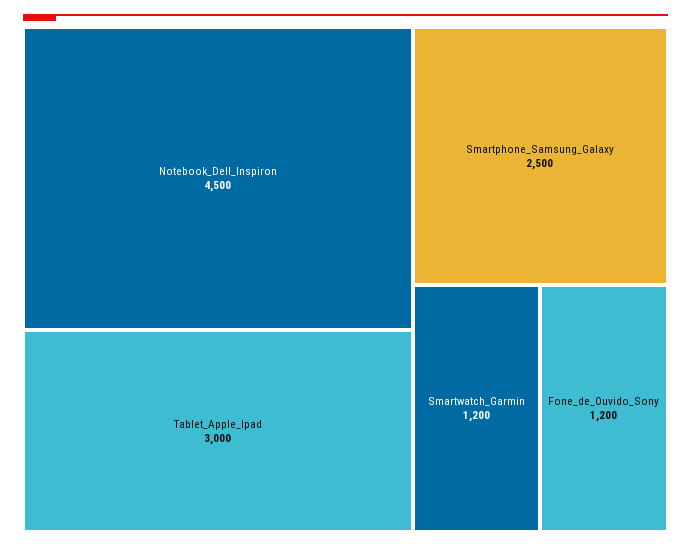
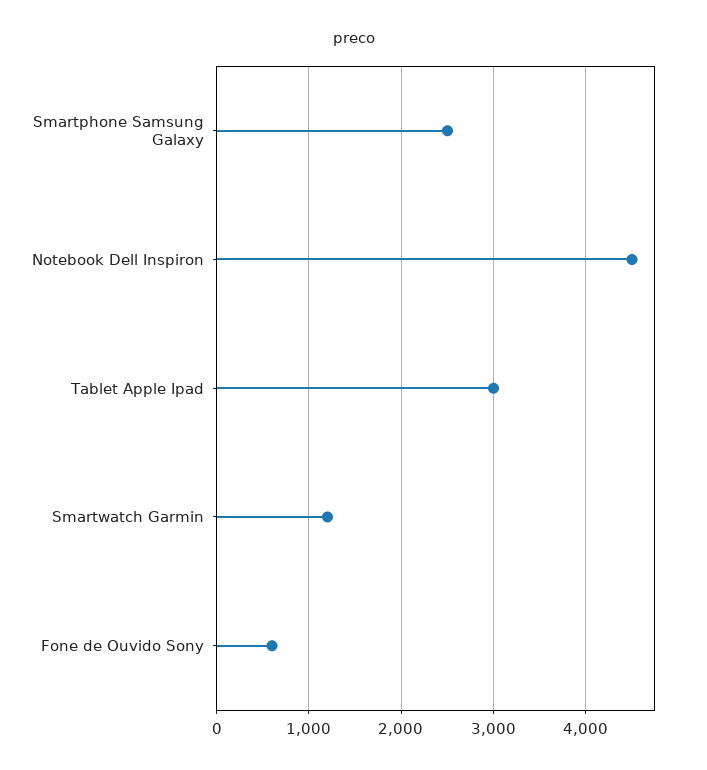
Fone_de_Ouvido_Sony: 1200 -> 600

